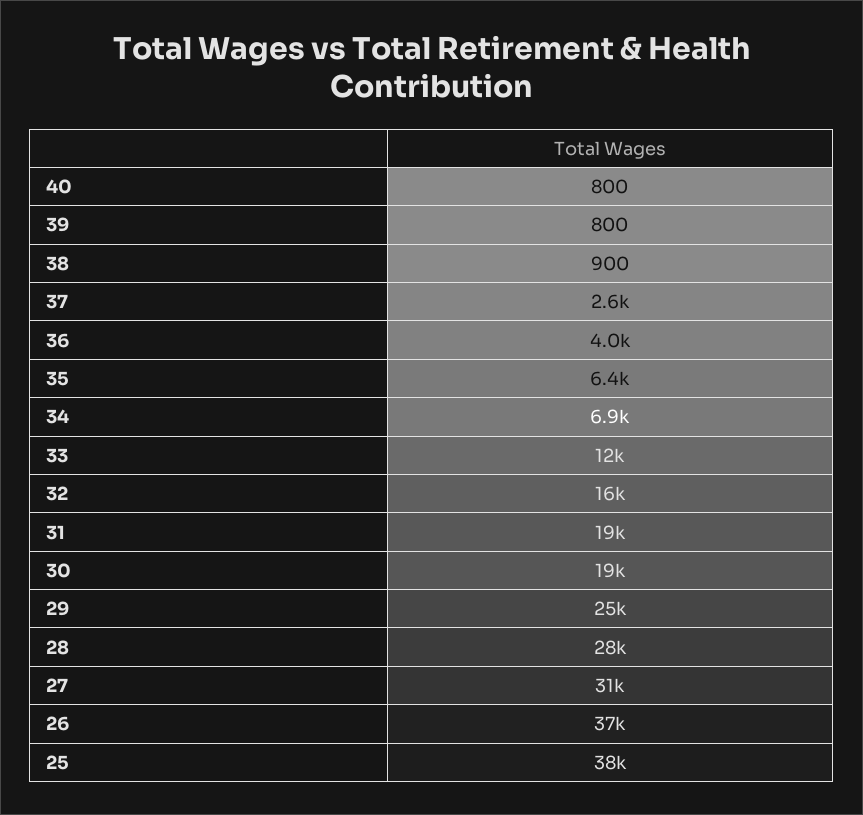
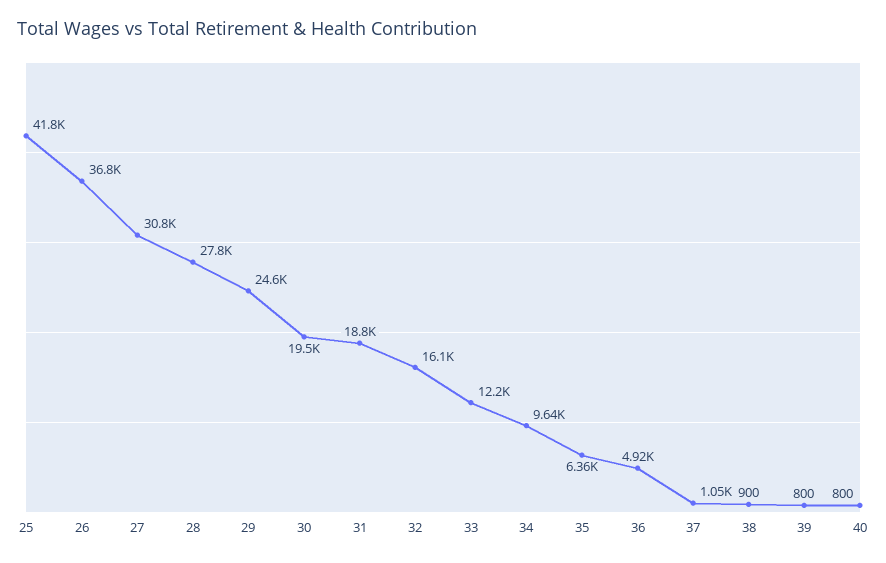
37: 2600 -> 1050
36: 4000 -> 4920
34: 6900 -> 9640
25: 38000 -> 41800

